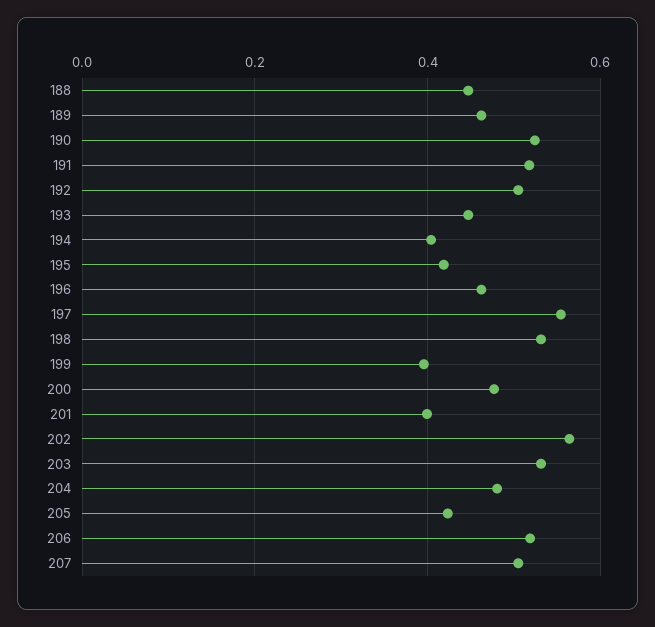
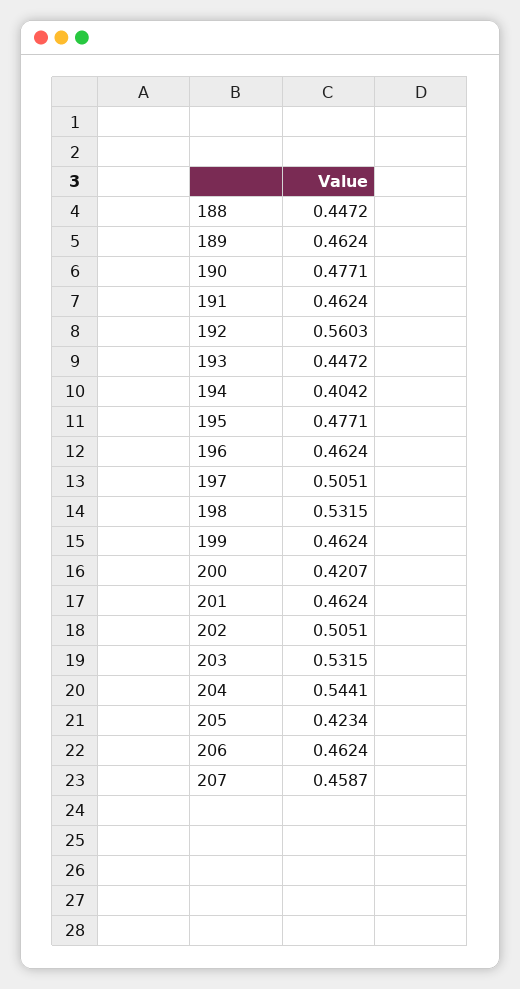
190: 0.52 -> 0.4771
191: 0.52 -> 0.4624
192: 0.5 -> 0.5603
195: 0.42 -> 0.4771
197: 0.56 -> 0.5051
199: 0.4 -> 0.4624
200: 0.48 -> 0.4207
201: 0.4 -> 0.4624
202: 0.56 -> 0.5051
204: 0.48 -> 0.5441
206: 0.52 -> 0.4624
207: 0.5 -> 0.4587

